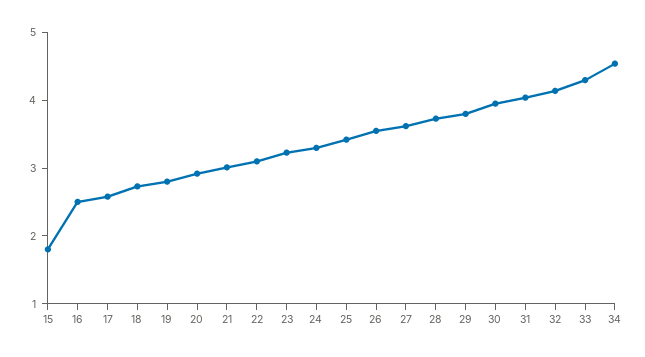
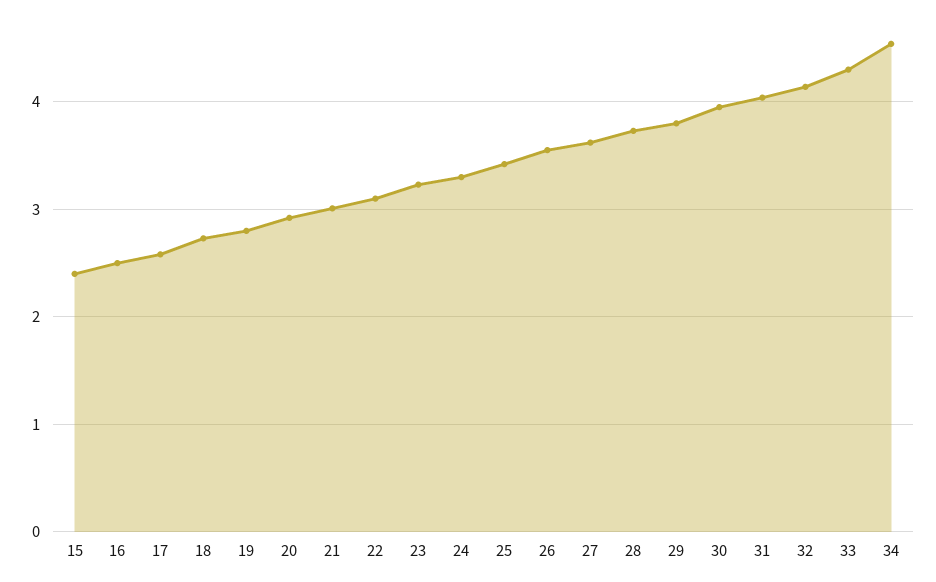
15: 1.8 -> 2.4

